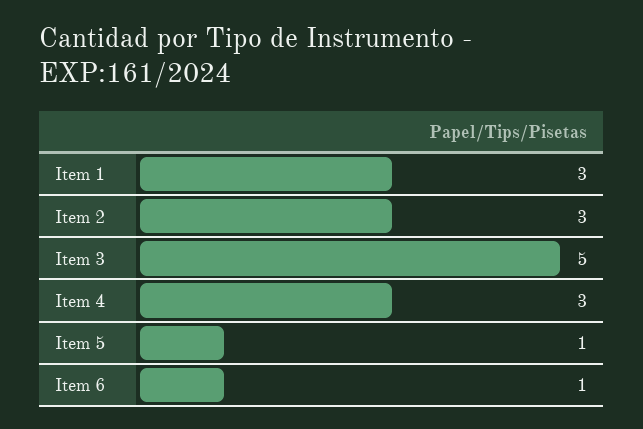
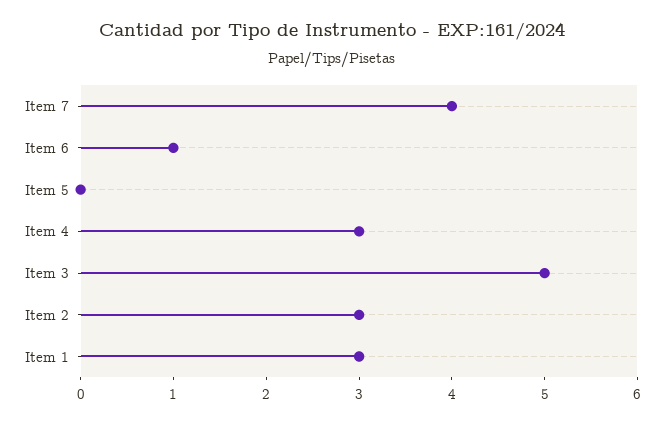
Item 5: 1 -> 0
Item 7: none -> 4

